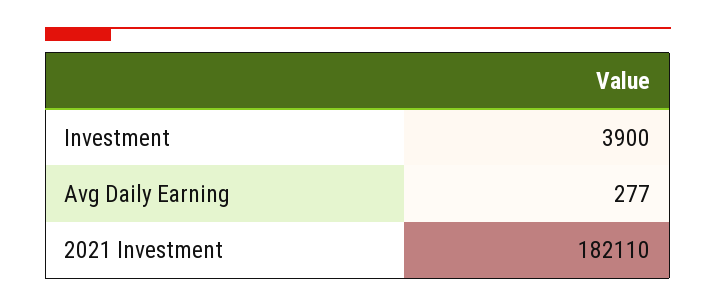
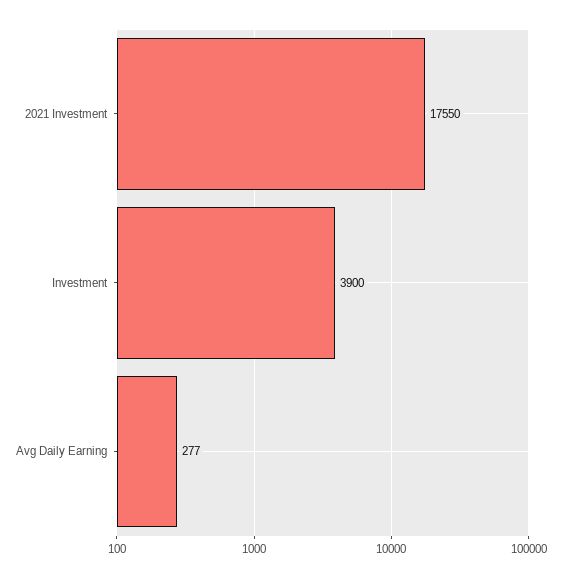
2021 Investment: 182110 -> 17550

